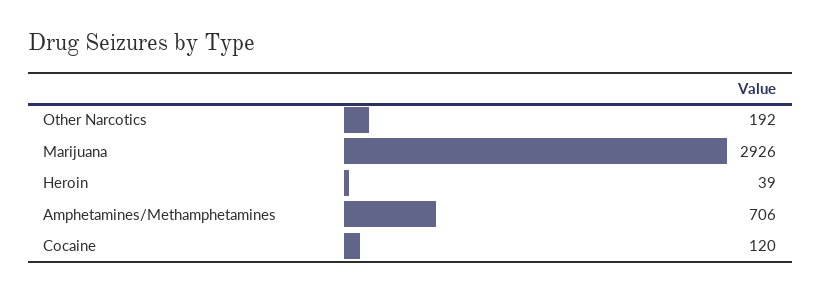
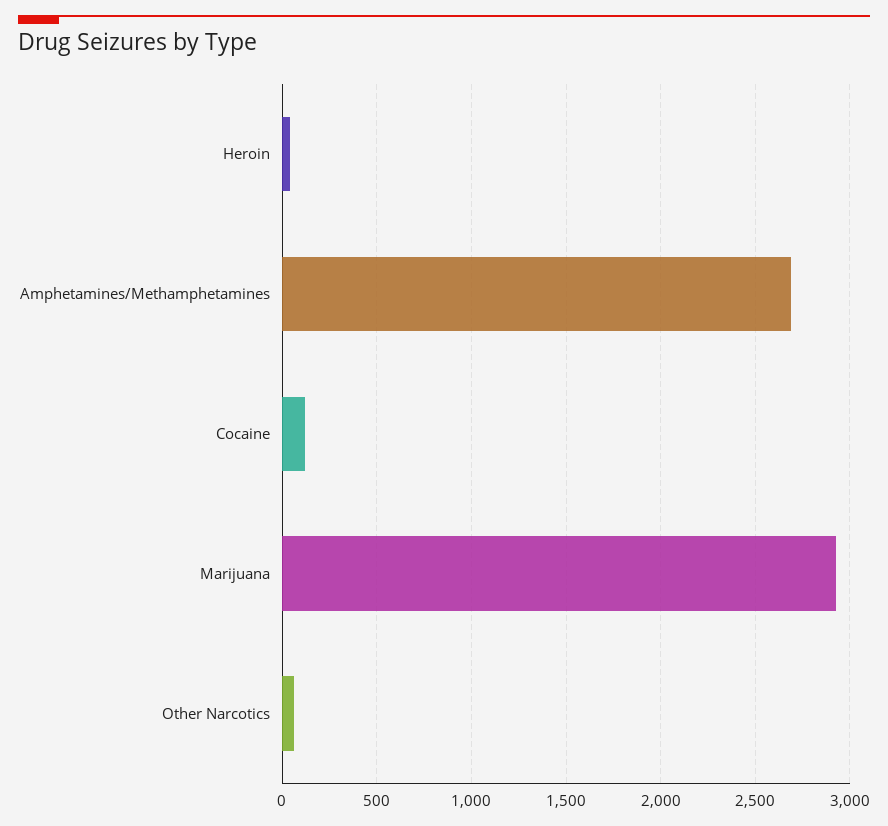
Other Narcotics: 192 -> 50
Amphetamines/Methamphetamines: 706 -> 2700

